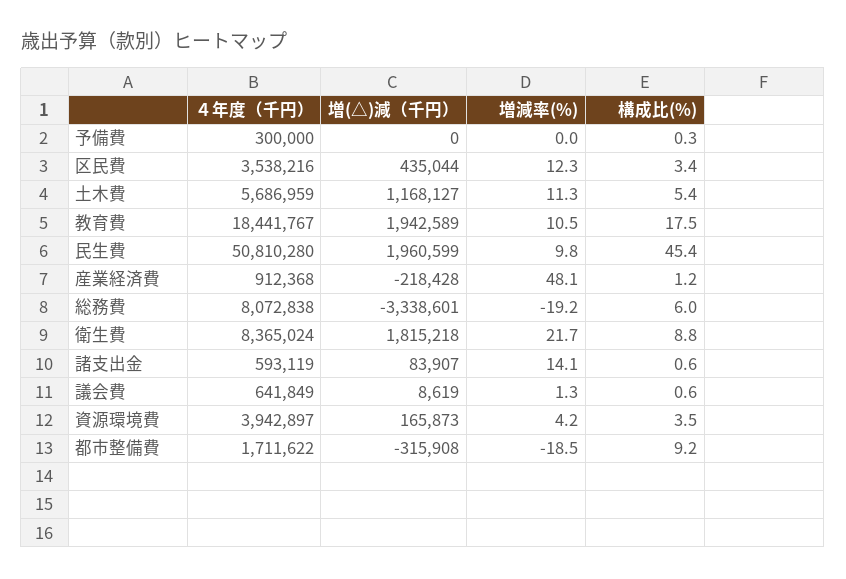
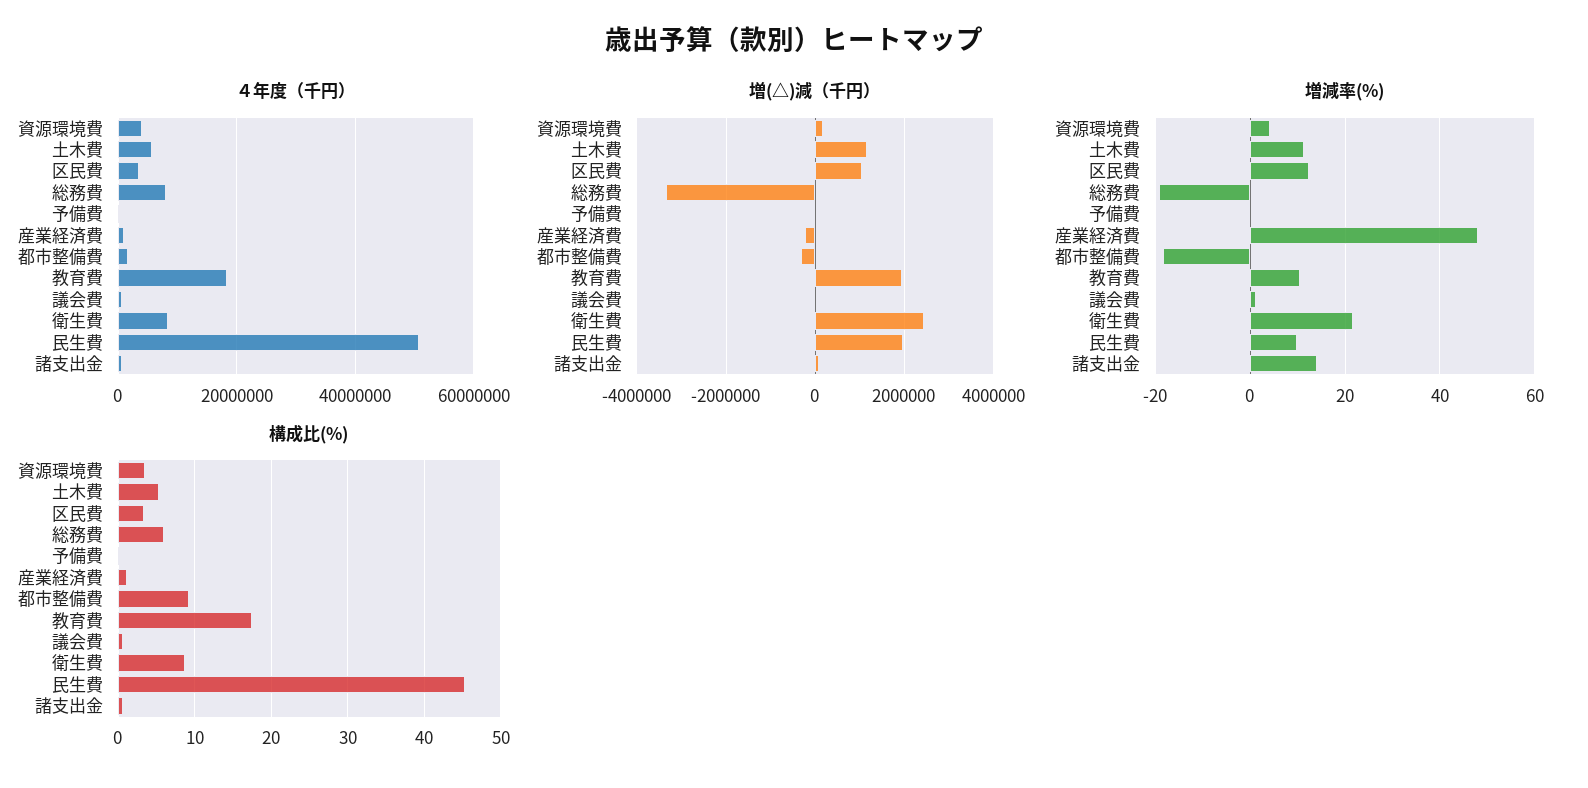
増(△)減（千円）, 区民費: 435044 -> 1000000
増(△)減（千円）, 衛生費: 1815218 -> 2400000

